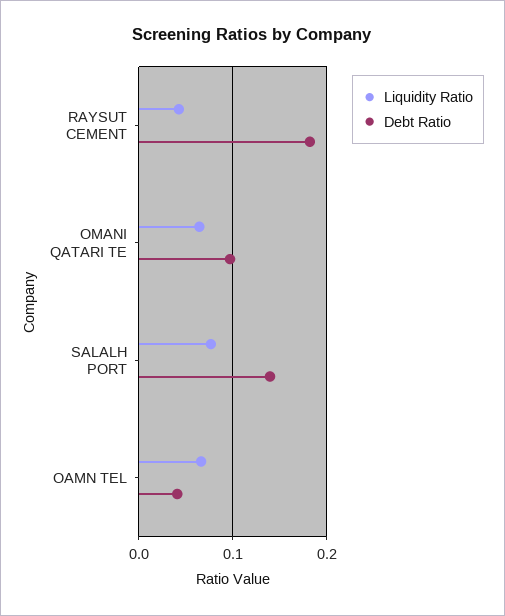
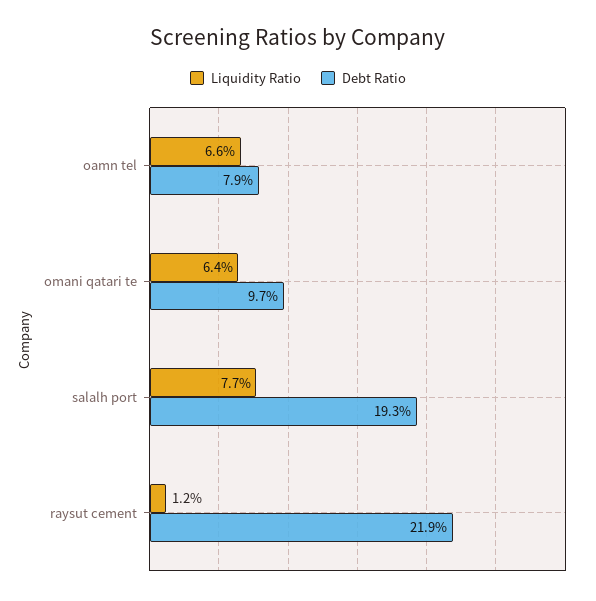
Liquidity Ratio, RAYSUT CEMENT: 0.04 -> 0.012
Debt Ratio, RAYSUT CEMENT: 0.18 -> 0.219
Debt Ratio, SALALH PORT: 0.14 -> 0.193
Debt Ratio, OAMN TEL: 0.04 -> 0.079

